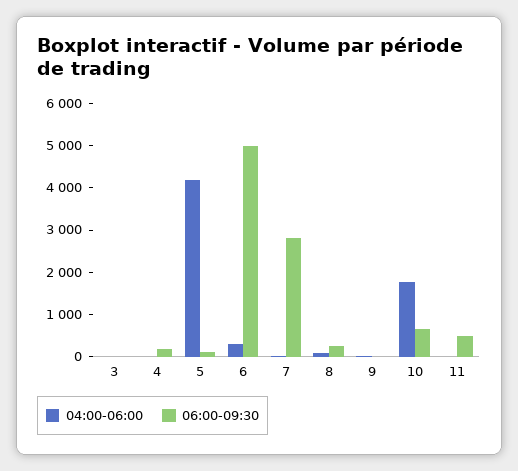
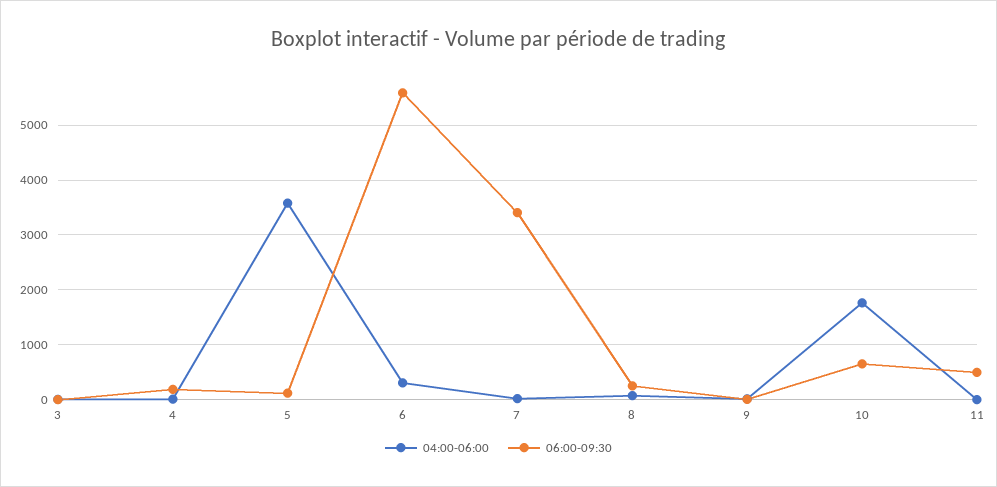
04:00-06:00, 5: 4200 -> 3600
06:00-09:30, 6: 5000 -> 5600
06:00-09:30, 7: 2800 -> 3400

